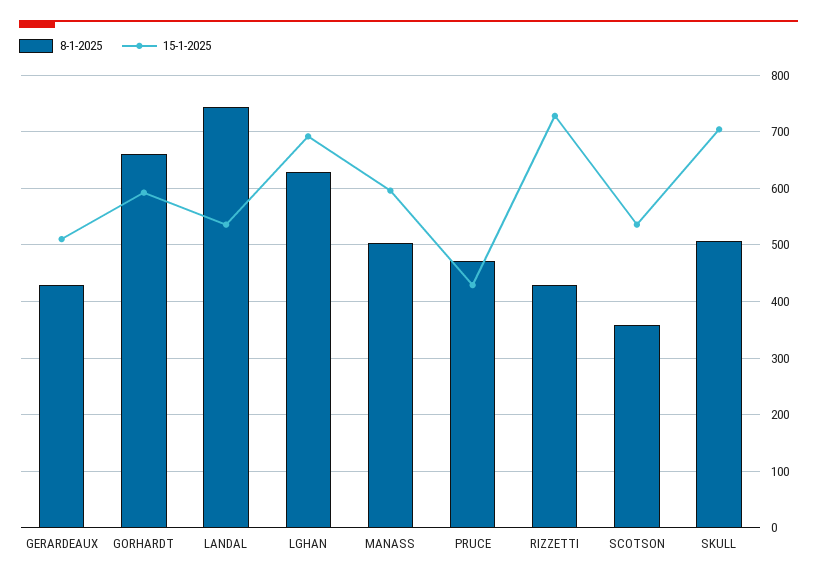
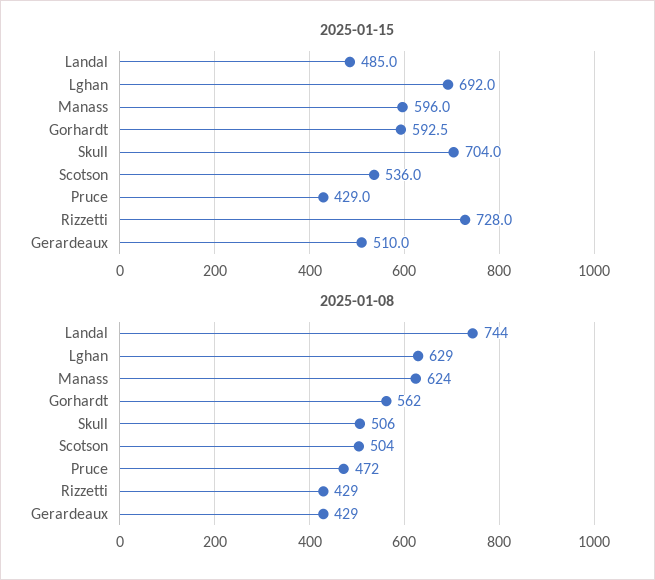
8-1-2025, GORHARDT: 660 -> 562
15-1-2025, LANDAL: 540 -> 485
8-1-2025, MANASS: 500 -> 624
8-1-2025, SCOTSON: 360 -> 504

